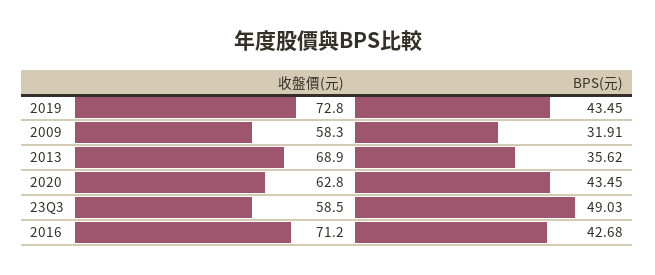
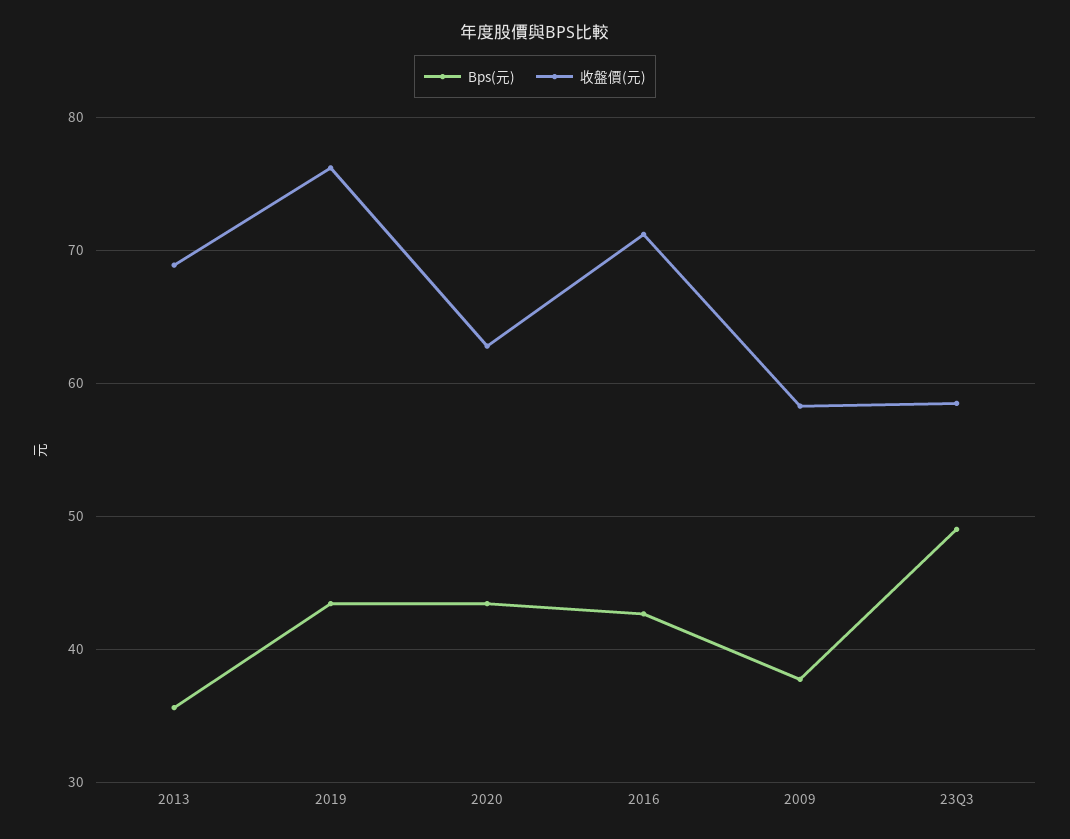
收盤價(元), 2019: 72.8 -> 76
BPS(元), 2009: 31.91 -> 38

